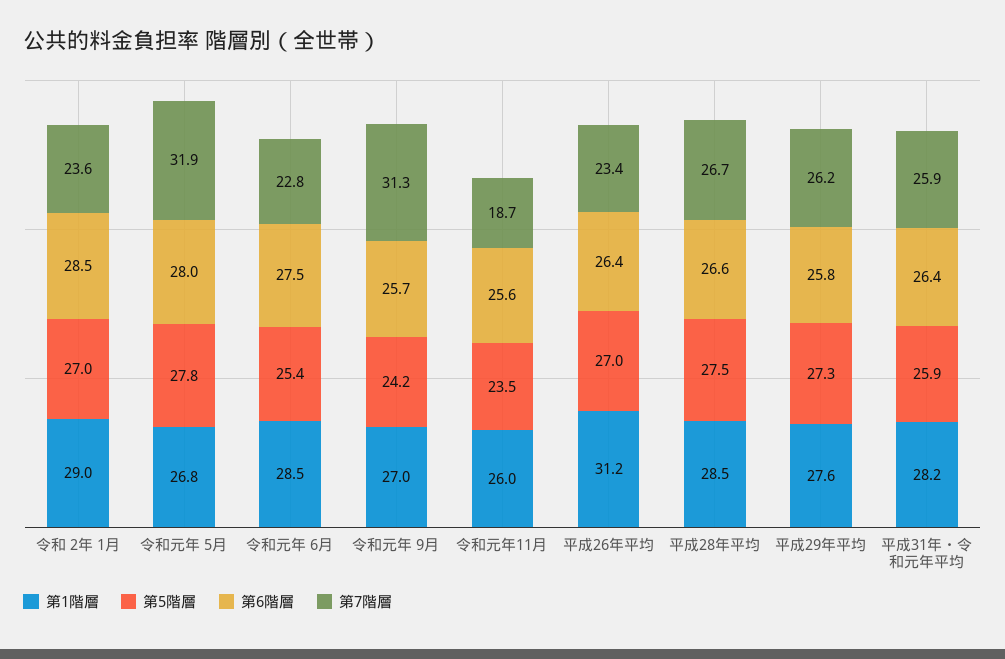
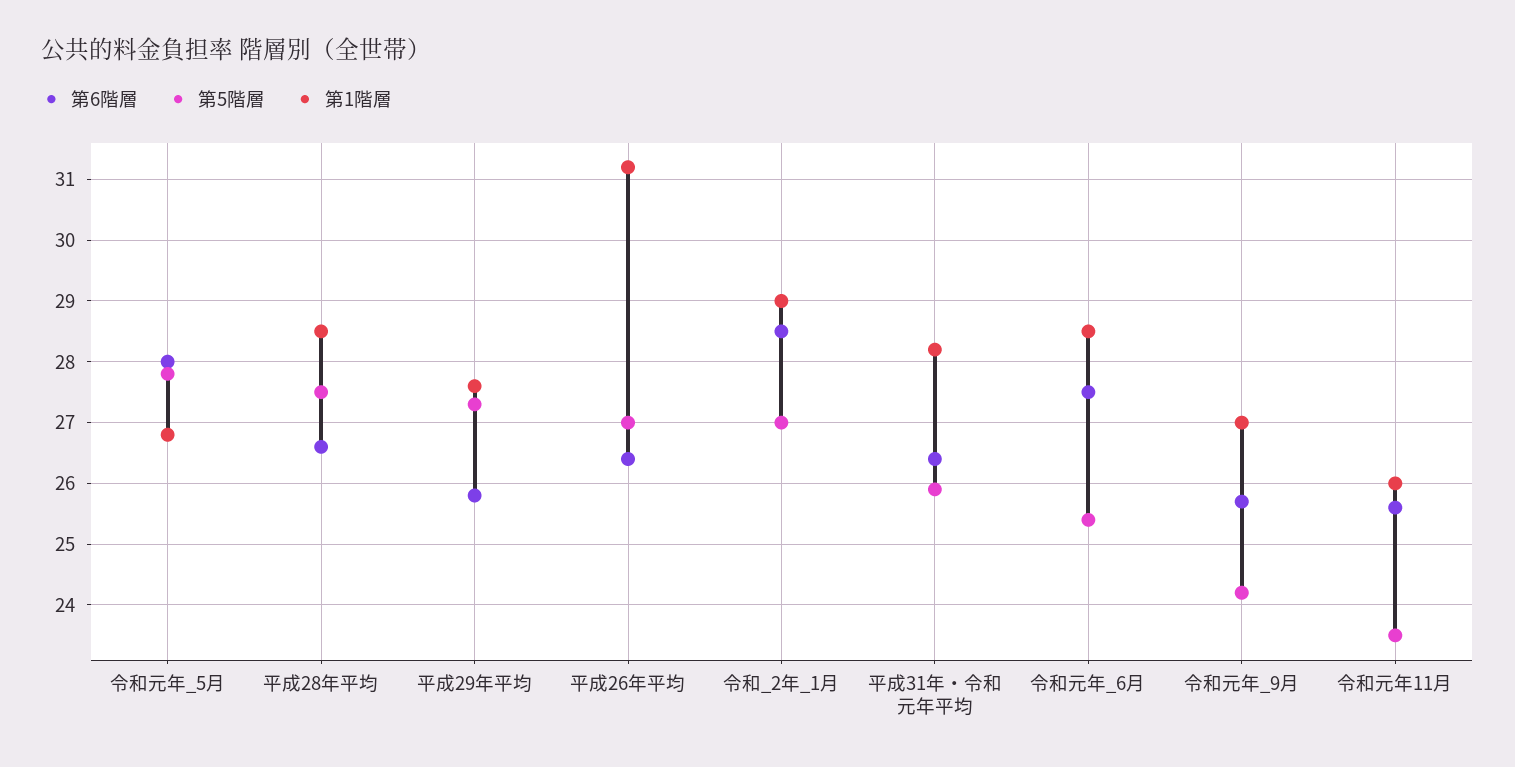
第7階層, 令和 2年 1月: 23.6 -> none
第7階層, 令和元年 5月: 31.9 -> none
第7階層, 令和元年 6月: 22.8 -> none
第7階層, 令和元年 9月: 31.3 -> none
第7階層, 令和元年11月: 18.7 -> none
第7階層, 平成26年平均: 23.4 -> none
第7階層, 平成28年平均: 26.7 -> none
第7階層, 平成29年平均: 26.2 -> none
第7階層, 平成31年・令和元年平均: 25.9 -> none

